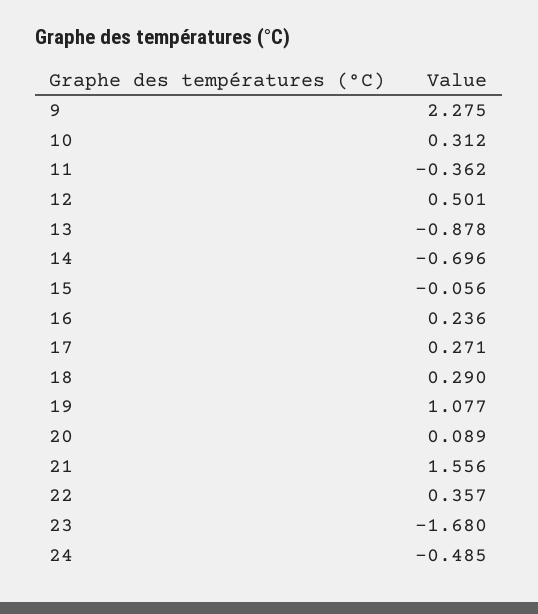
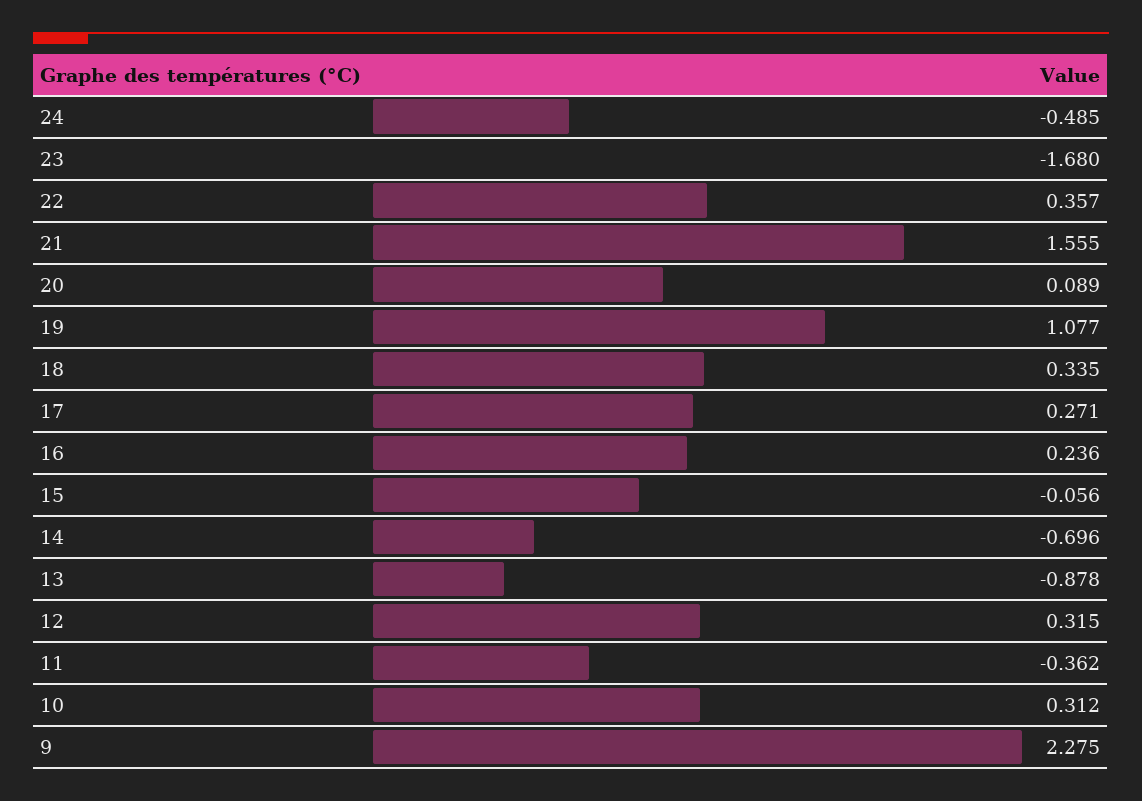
12: 0.501 -> 0.315
18: 0.29 -> 0.335
21: 1.556 -> 1.555

